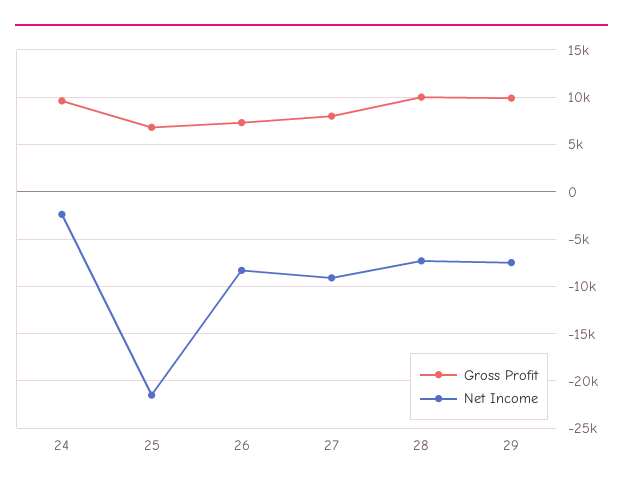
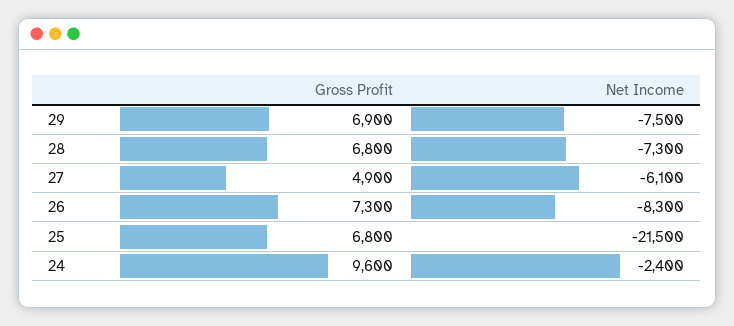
Gross Profit, 27: 8000 -> 4900
Net Income, 27: -9000 -> -6100
Gross Profit, 28: 10000 -> 6800
Gross Profit, 29: 10000 -> 6900

